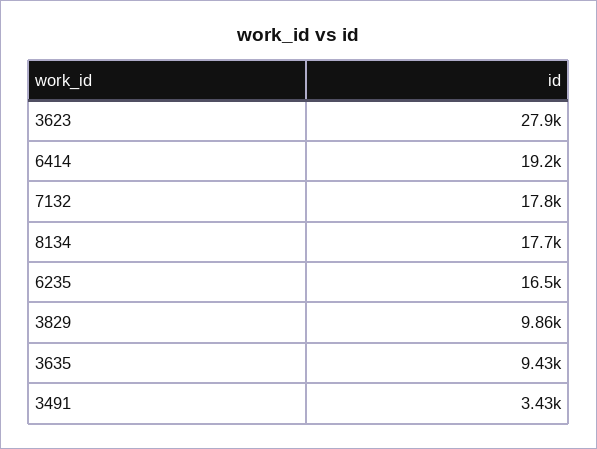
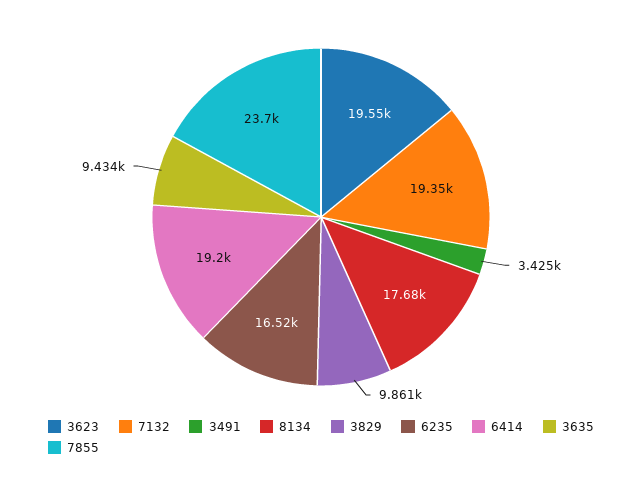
3623: 27900 -> 19550
7132: 17800 -> 19350
7855: none -> 23700

